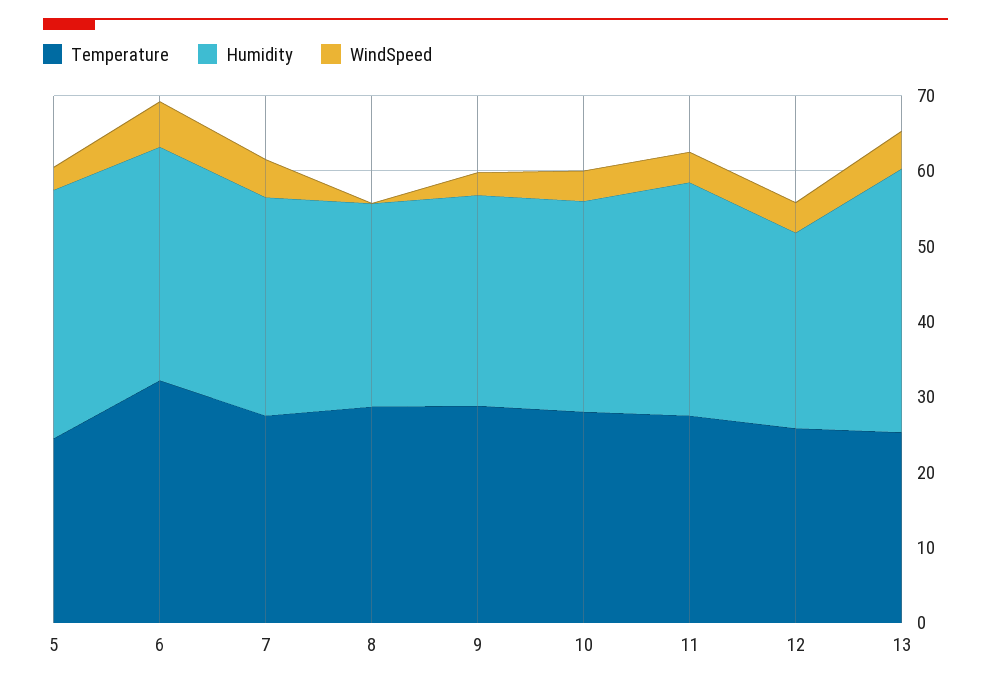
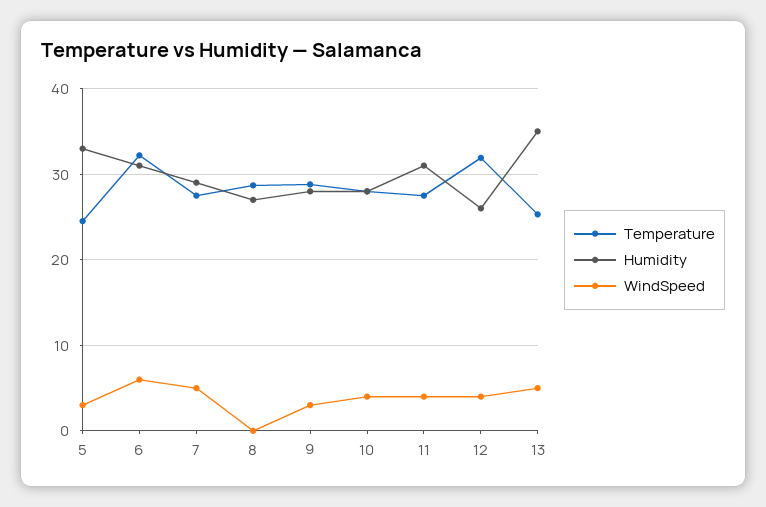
Temperature, 12: 26 -> 32

